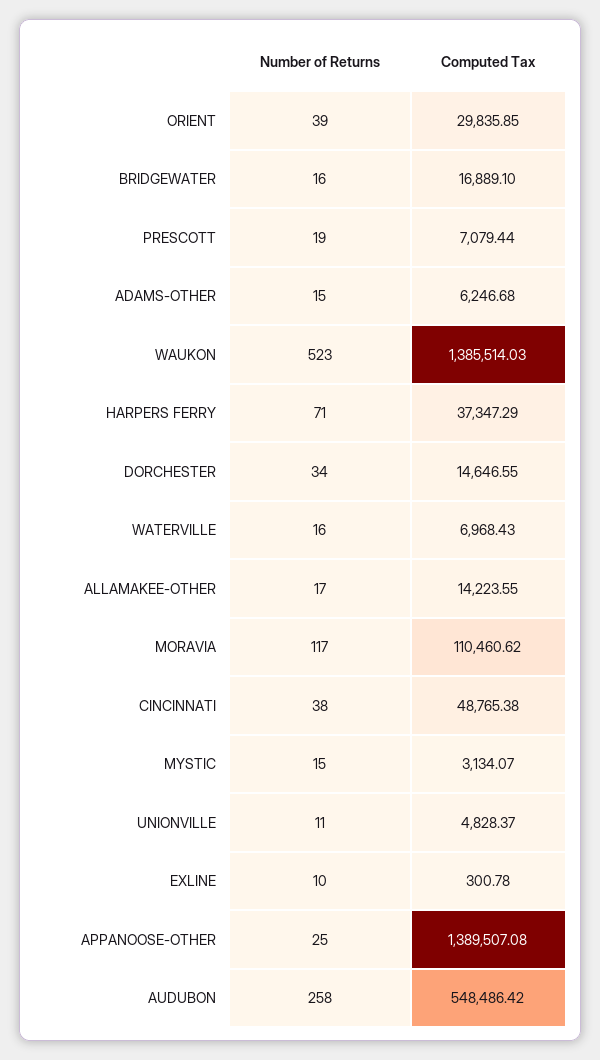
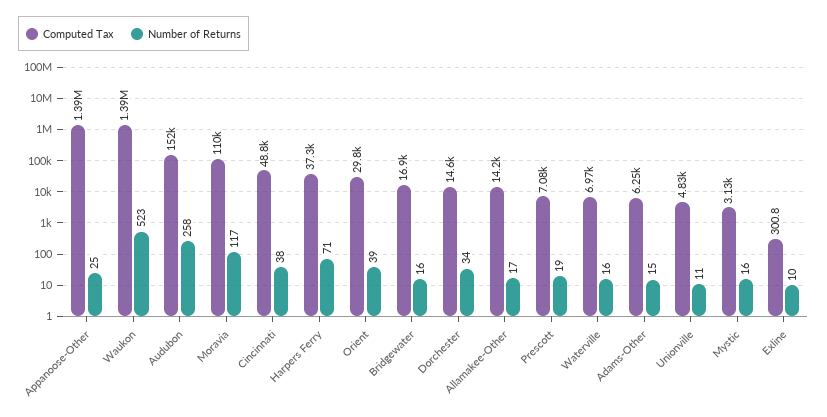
Number of Returns, MYSTIC: 15 -> 16
Computed Tax, AUDUBON: 548486.42 -> 152000

